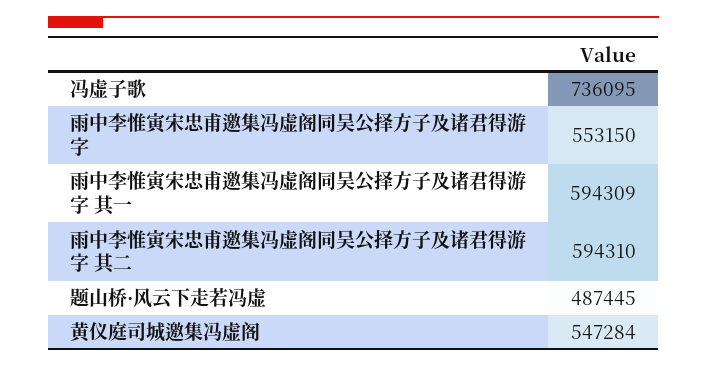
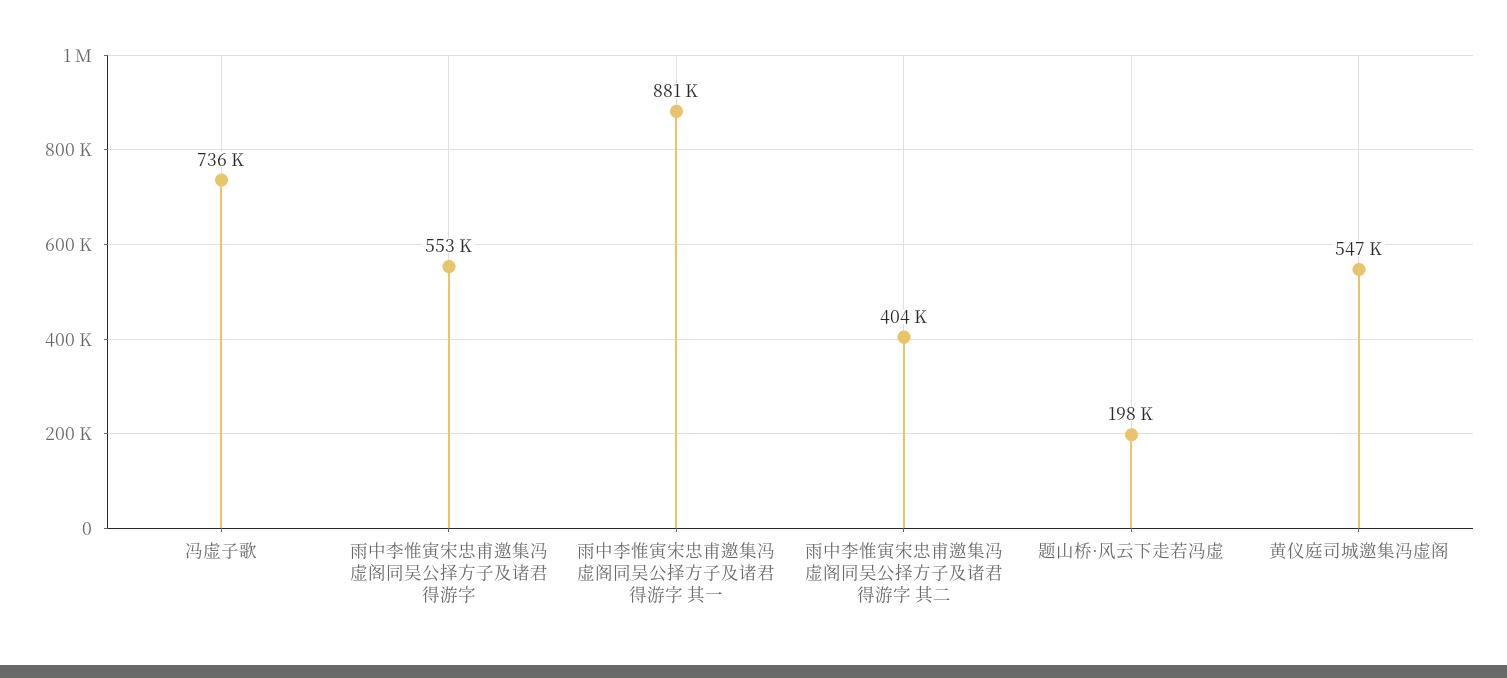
雨中李惟寅宋忠甫邀集冯虚阁同吴公择方子及诸君得游字 其一: 594309 -> 881000
雨中李惟寅宋忠甫邀集冯虚阁同吴公择方子及诸君得游字 其二: 594310 -> 404000
题山桥·风云下走若冯虚: 487445 -> 198000

